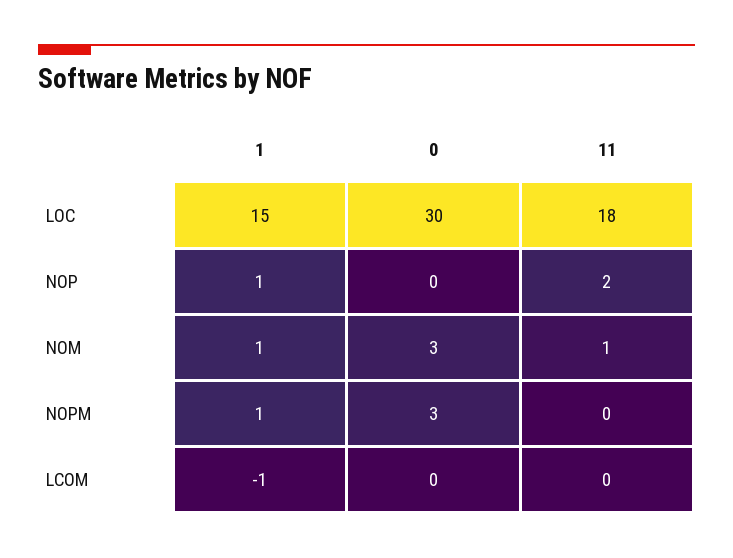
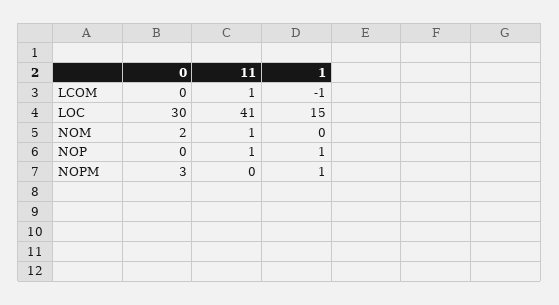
11, LOC: 18 -> 41
11, NOP: 2 -> 1
1, NOM: 1 -> 0
0, NOM: 3 -> 2
11, LCOM: 0 -> 1

